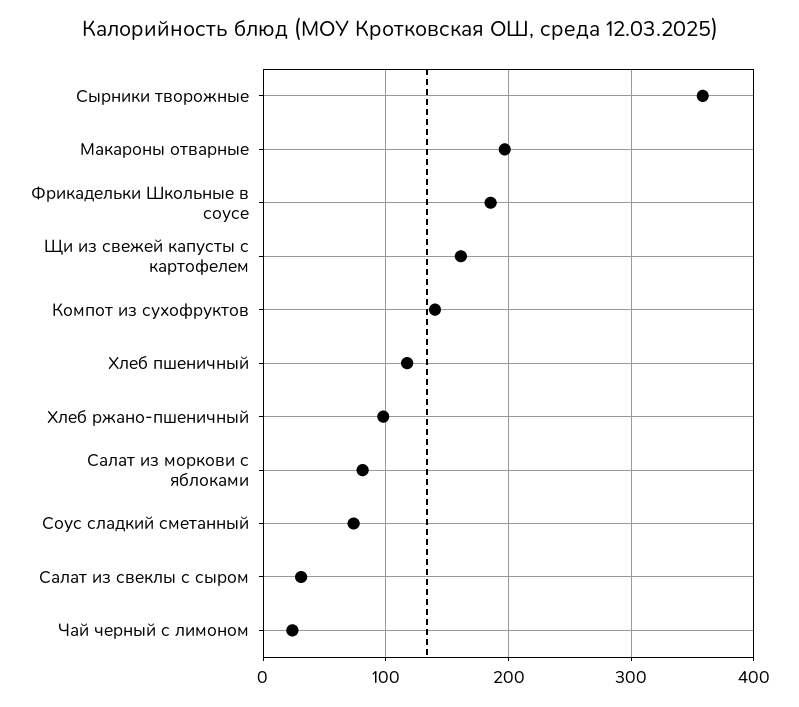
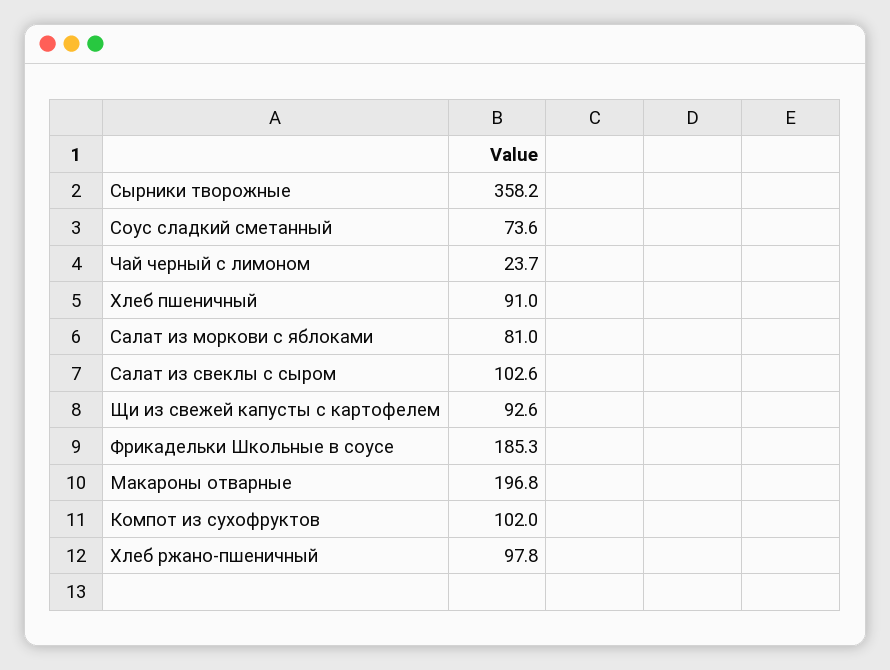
Щи из свежей капусты с картофелем: 160 -> 92.6
Компот из сухофруктов: 140 -> 102
Хлеб пшеничный: 120 -> 91
Салат из свеклы с сыром: 30 -> 102.6

